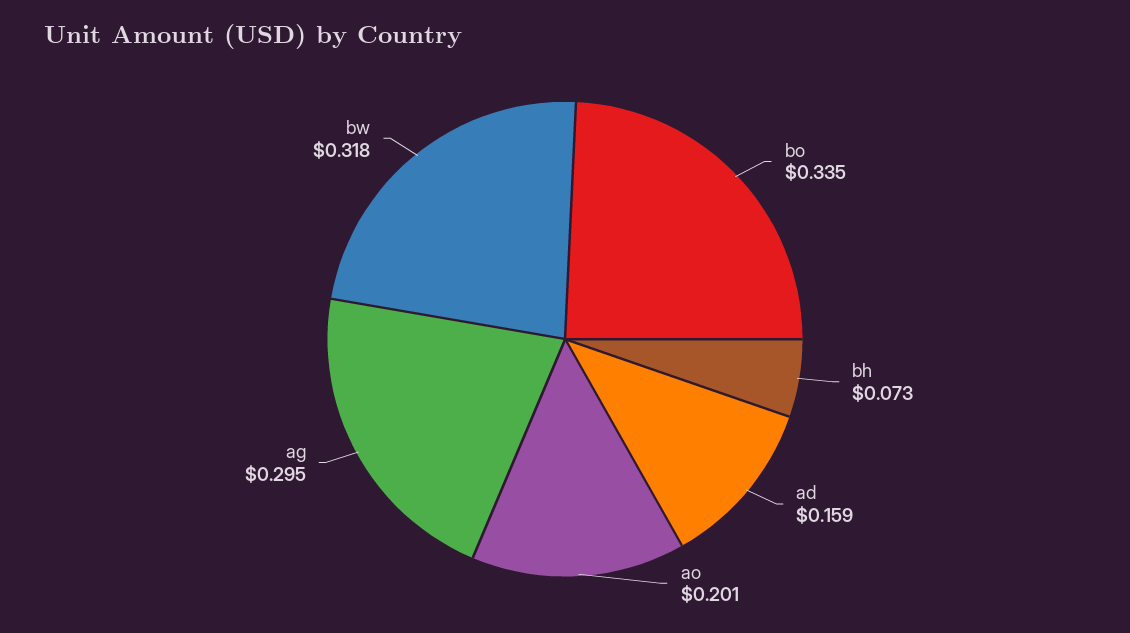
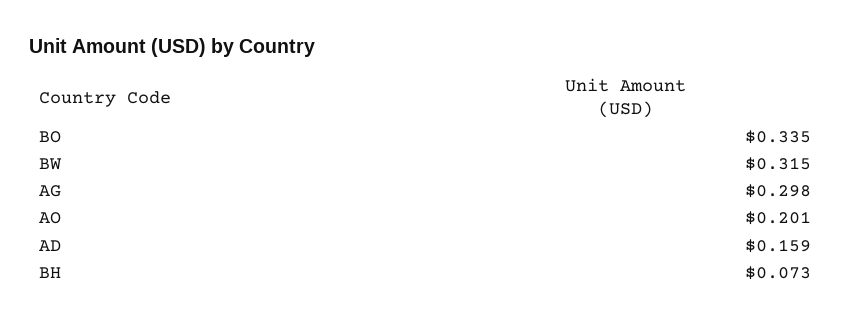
ag: 0.295 -> 0.298
bw: 0.318 -> 0.315

